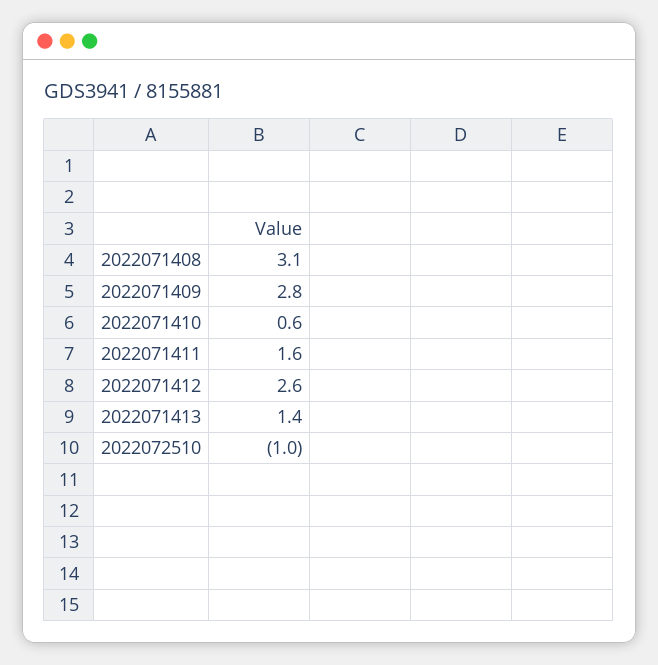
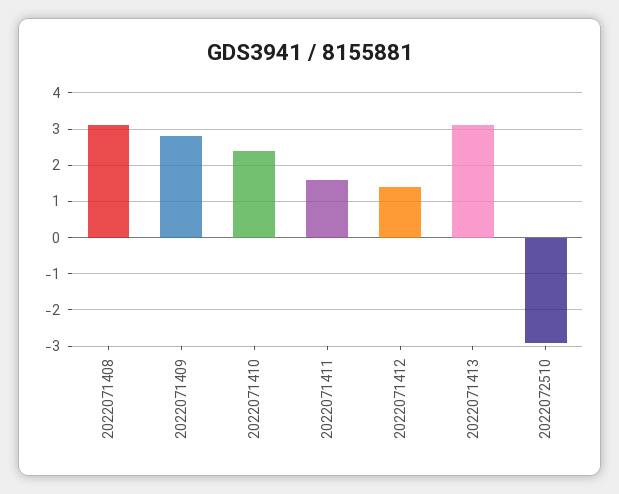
2022071410: 0.6 -> 2.5
2022071412: 2.6 -> 1.5
2022071413: 1.4 -> 3
2022072510: -1 -> -3

